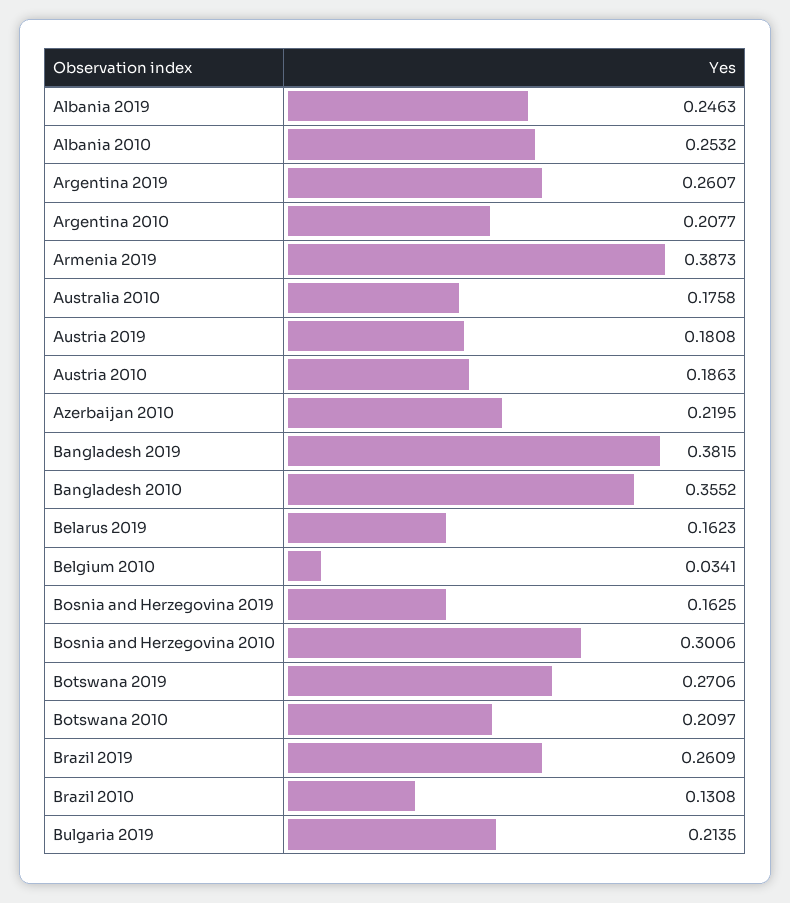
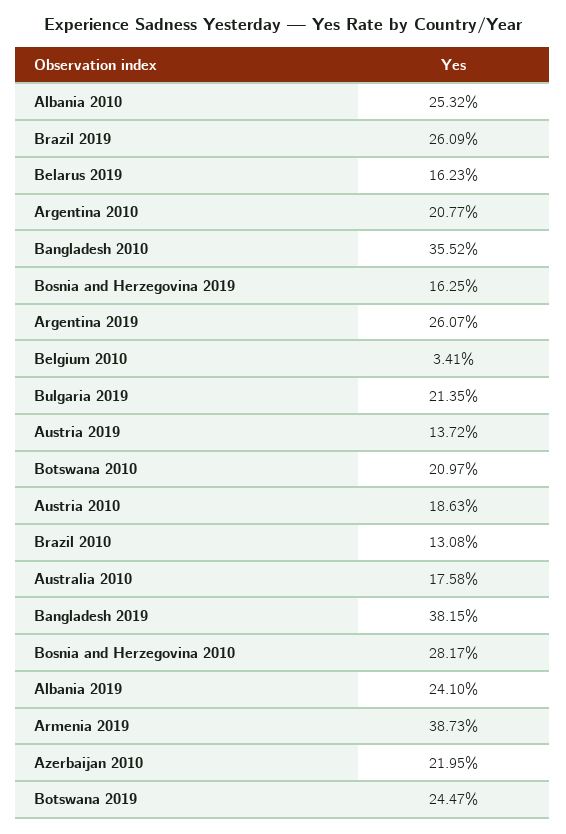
Albania 2019: 0.2463 -> 0.241
Austria 2019: 0.1808 -> 0.1372
Bosnia and Herzegovina 2010: 0.3006 -> 0.2817
Botswana 2019: 0.2706 -> 0.2447

